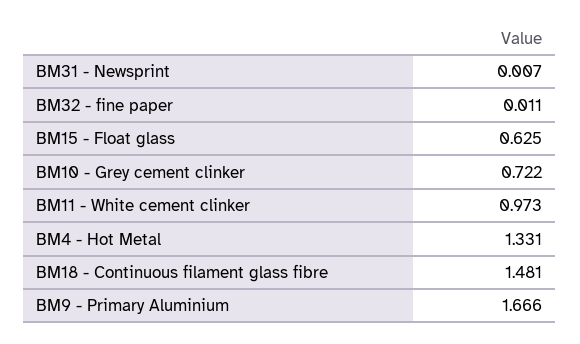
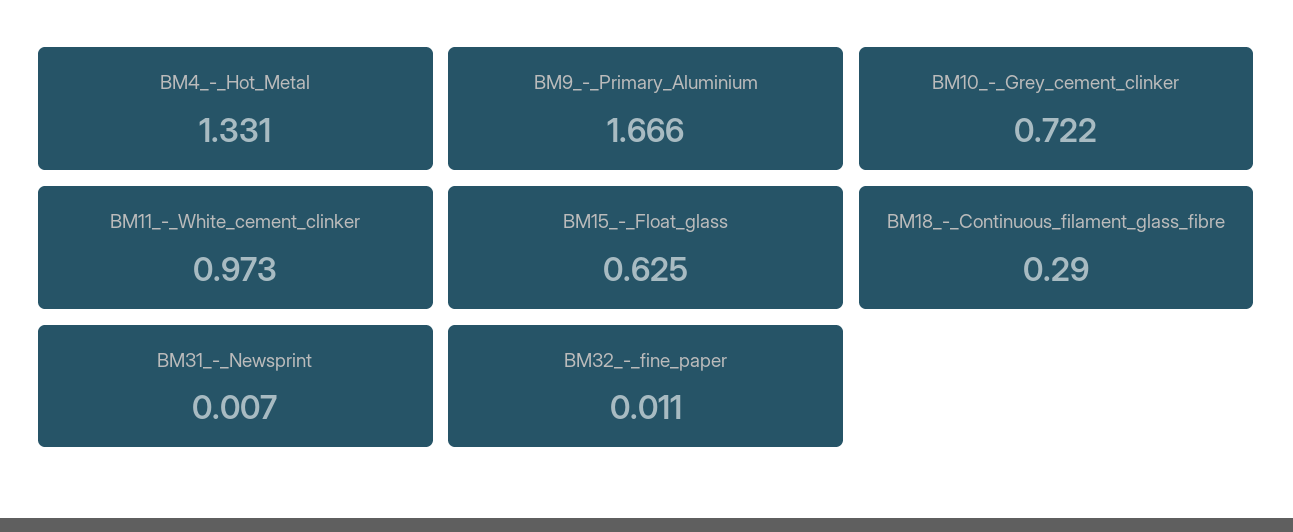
BM18 - Continuous filament glass fibre: 1.481 -> 0.29

